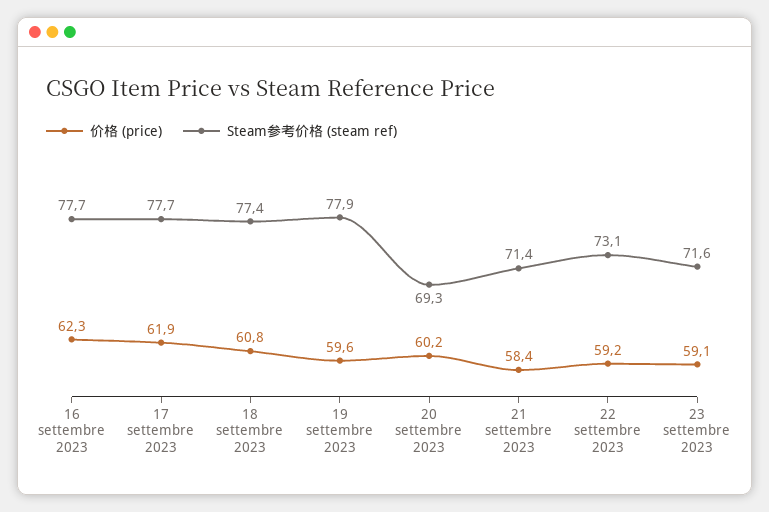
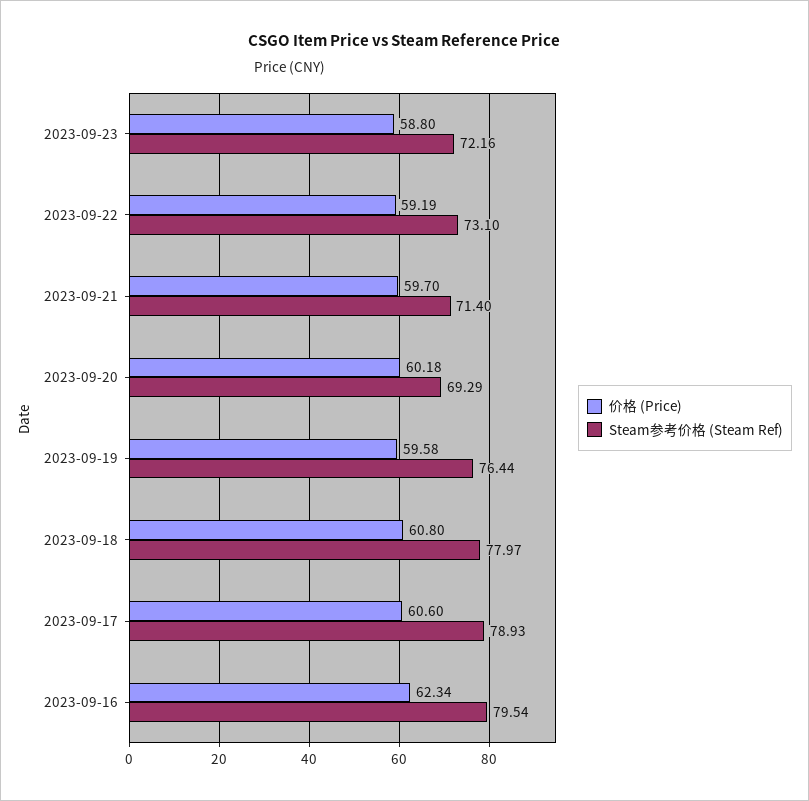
Steam参考价格 (steam ref), 16 settembre 2023: 77.7 -> 79.54
价格 (price), 17 settembre 2023: 61.9 -> 60.6
Steam参考价格 (steam ref), 17 settembre 2023: 77.7 -> 78.93
Steam参考价格 (steam ref), 18 settembre 2023: 77.4 -> 77.97
Steam参考价格 (steam ref), 19 settembre 2023: 77.9 -> 76.44
价格 (price), 21 settembre 2023: 58.4 -> 59.7
价格 (price), 23 settembre 2023: 59.1 -> 58.8
Steam参考价格 (steam ref), 23 settembre 2023: 71.6 -> 72.16

